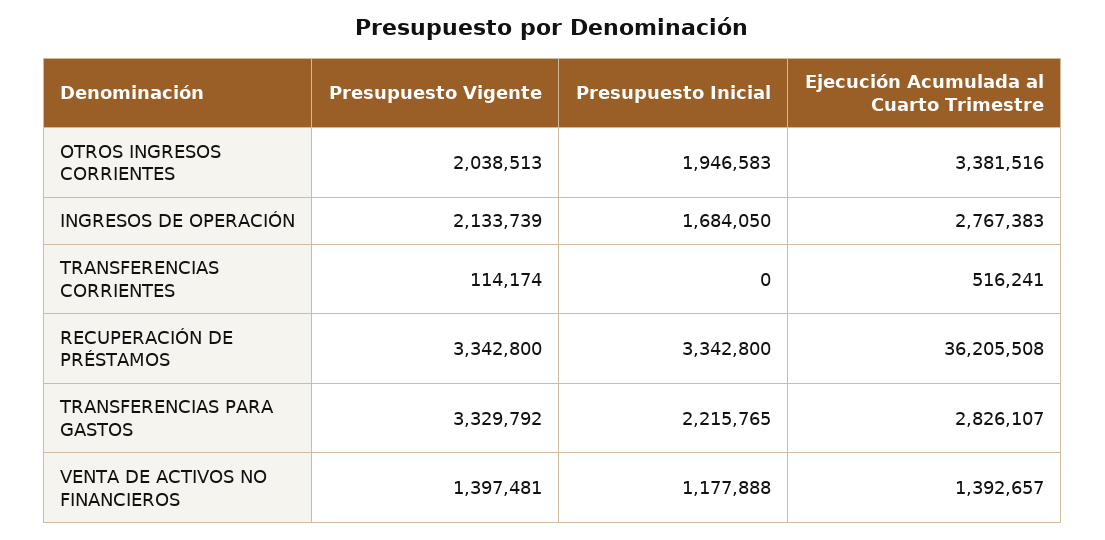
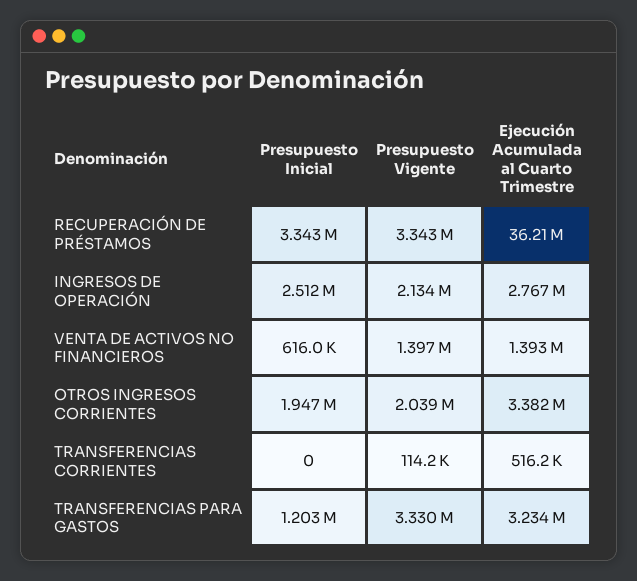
Presupuesto Inicial, INGRESOS DE OPERACIÓN: 1684050 -> 2512000
Presupuesto Inicial, TRANSFERENCIAS PARA GASTOS: 2215765 -> 1203000
Ejecución Acumulada al Cuarto Trimestre, TRANSFERENCIAS PARA GASTOS: 2826107 -> 3234000
Presupuesto Inicial, VENTA DE ACTIVOS NO FINANCIEROS: 1177888 -> 616000

